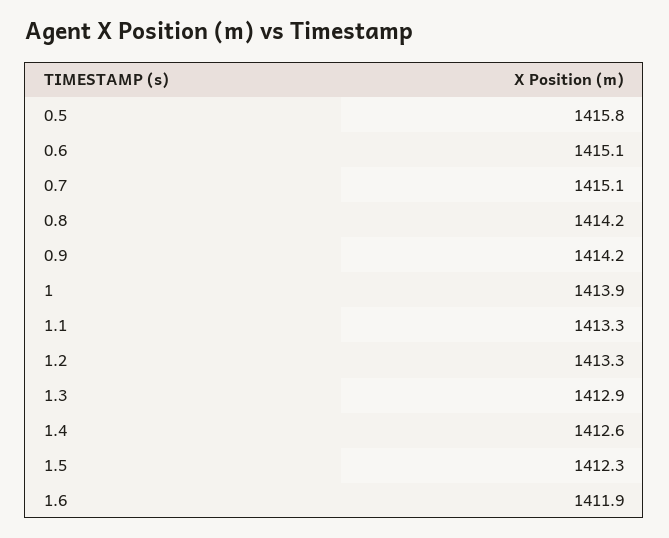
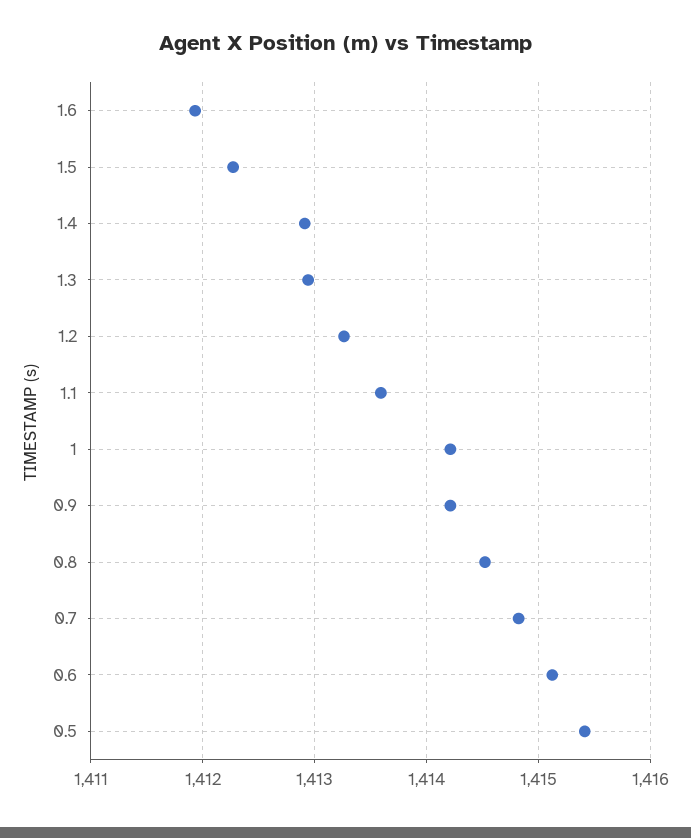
0.5: 1415.8 -> 1415.4
0.7: 1415.1 -> 1414.8
0.8: 1414.2 -> 1414.5
1: 1413.9 -> 1414.2
1.1: 1413.3 -> 1413.6
1.4: 1412.6 -> 1412.9

